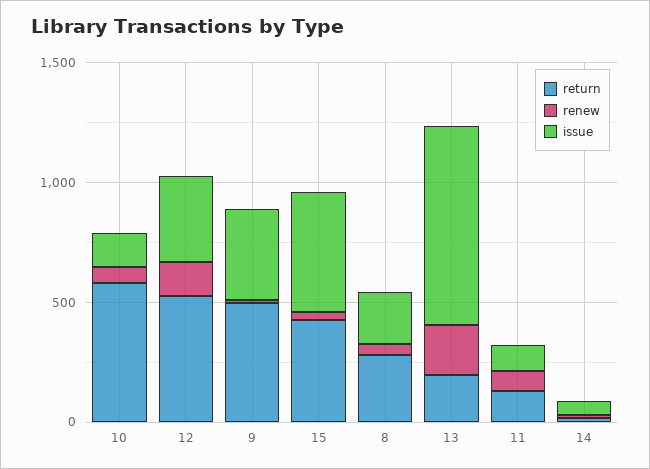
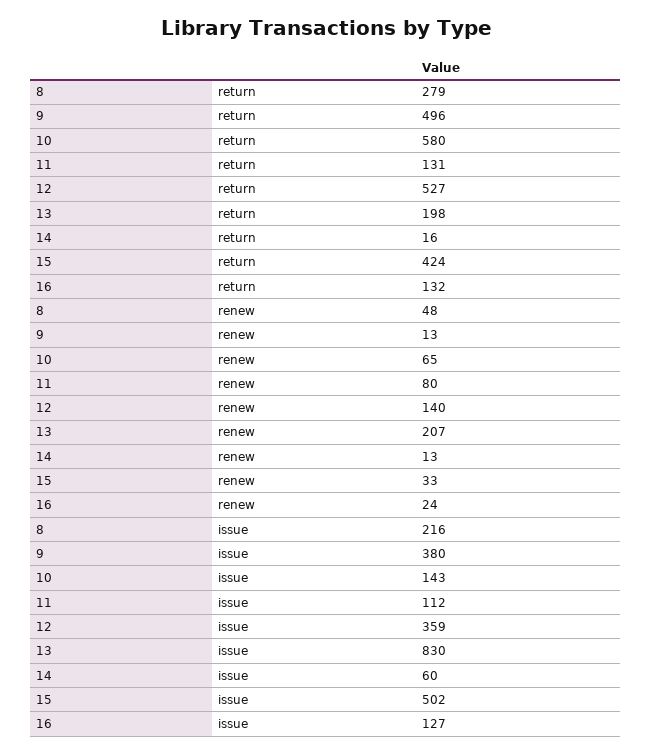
return, 16: none -> 132
renew, 16: none -> 24
issue, 16: none -> 127

